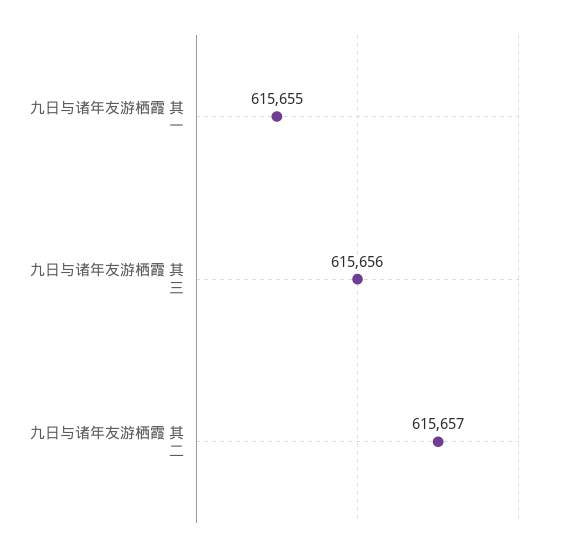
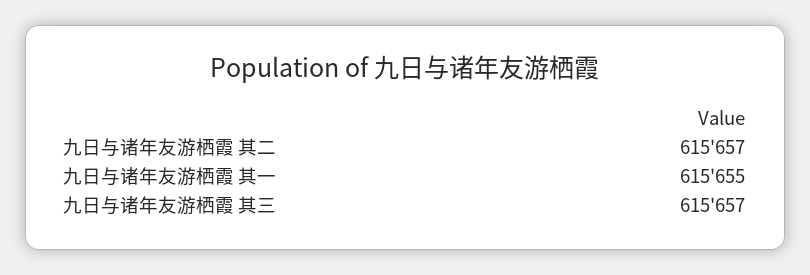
九日与诸年友游栖霞 其三: 615656 -> 615657

